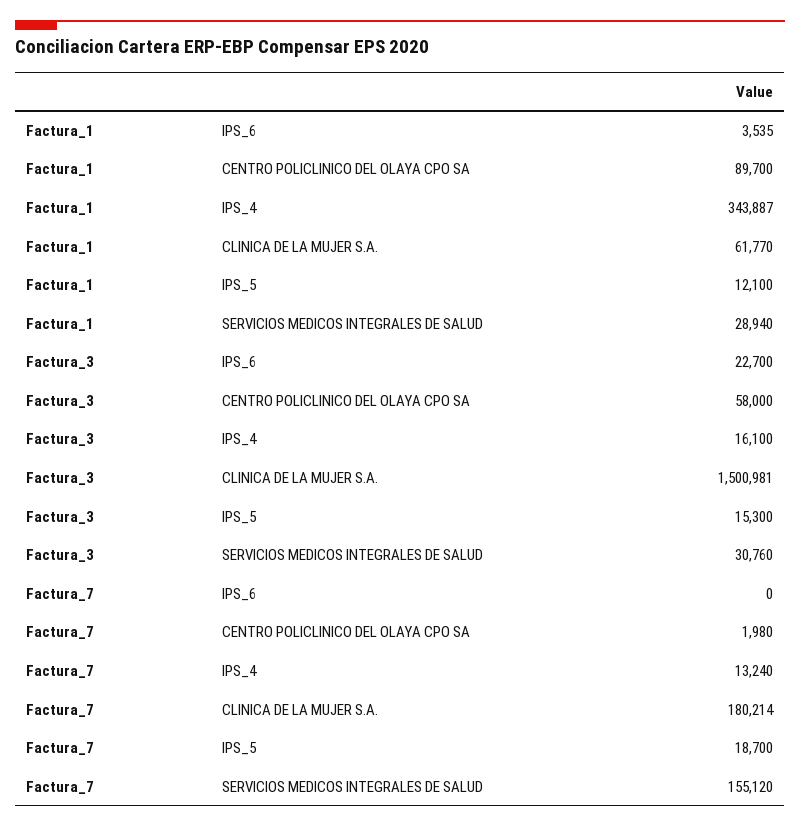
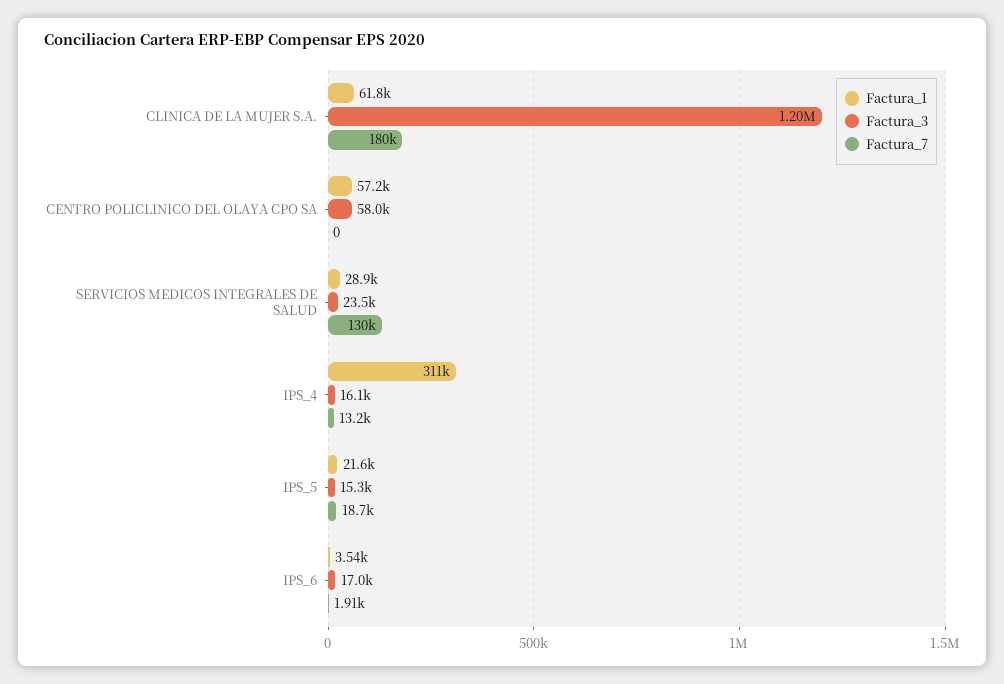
Factura_1, CENTRO POLICLINICO DEL OLAYA CPO SA: 89700 -> 57200
Factura_1, IPS_4: 343887 -> 311000
Factura_1, IPS_5: 12100 -> 21600
Factura_3, IPS_6: 22700 -> 17000
Factura_3, CLINICA DE LA MUJER S.A.: 1500981 -> 1200000
Factura_3, SERVICIOS MEDICOS INTEGRALES DE SALUD: 30760 -> 23500
Factura_7, IPS_6: 0 -> 1910
Factura_7, CENTRO POLICLINICO DEL OLAYA CPO SA: 1980 -> 0
Factura_7, SERVICIOS MEDICOS INTEGRALES DE SALUD: 155120 -> 130000

